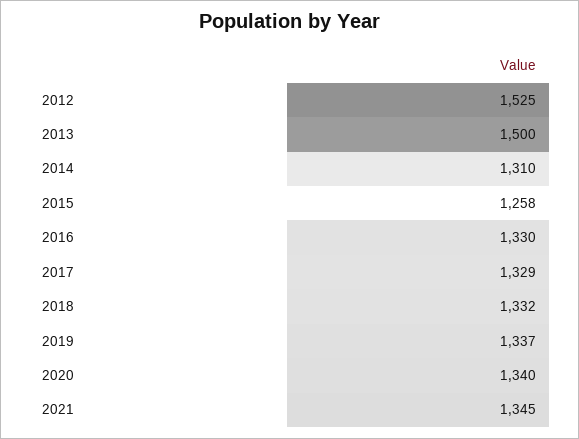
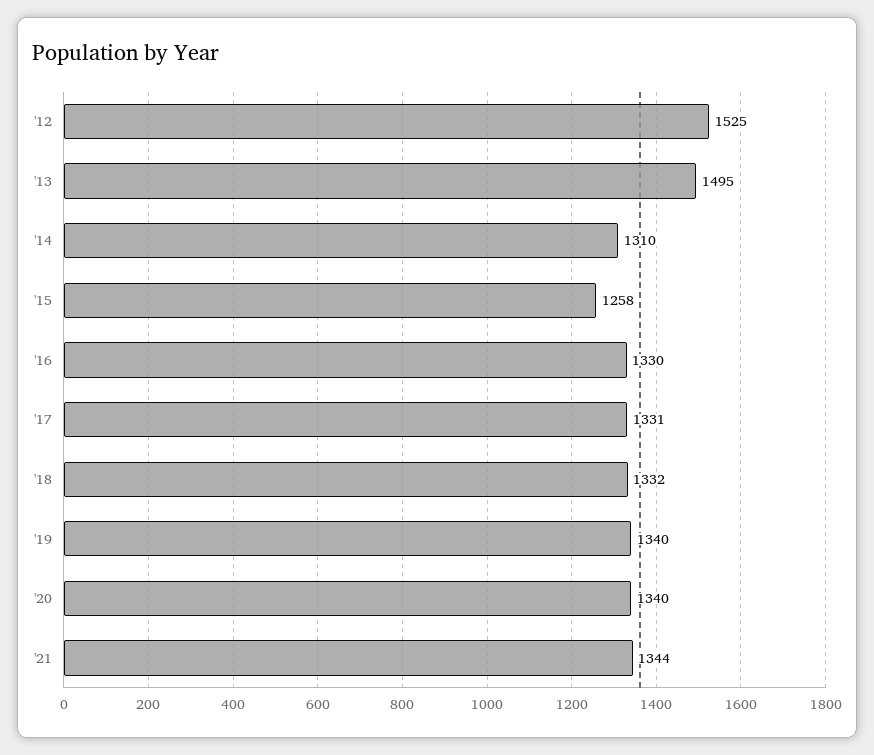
2013: 1500 -> 1495
2017: 1329 -> 1331
2019: 1337 -> 1340
2021: 1345 -> 1344

